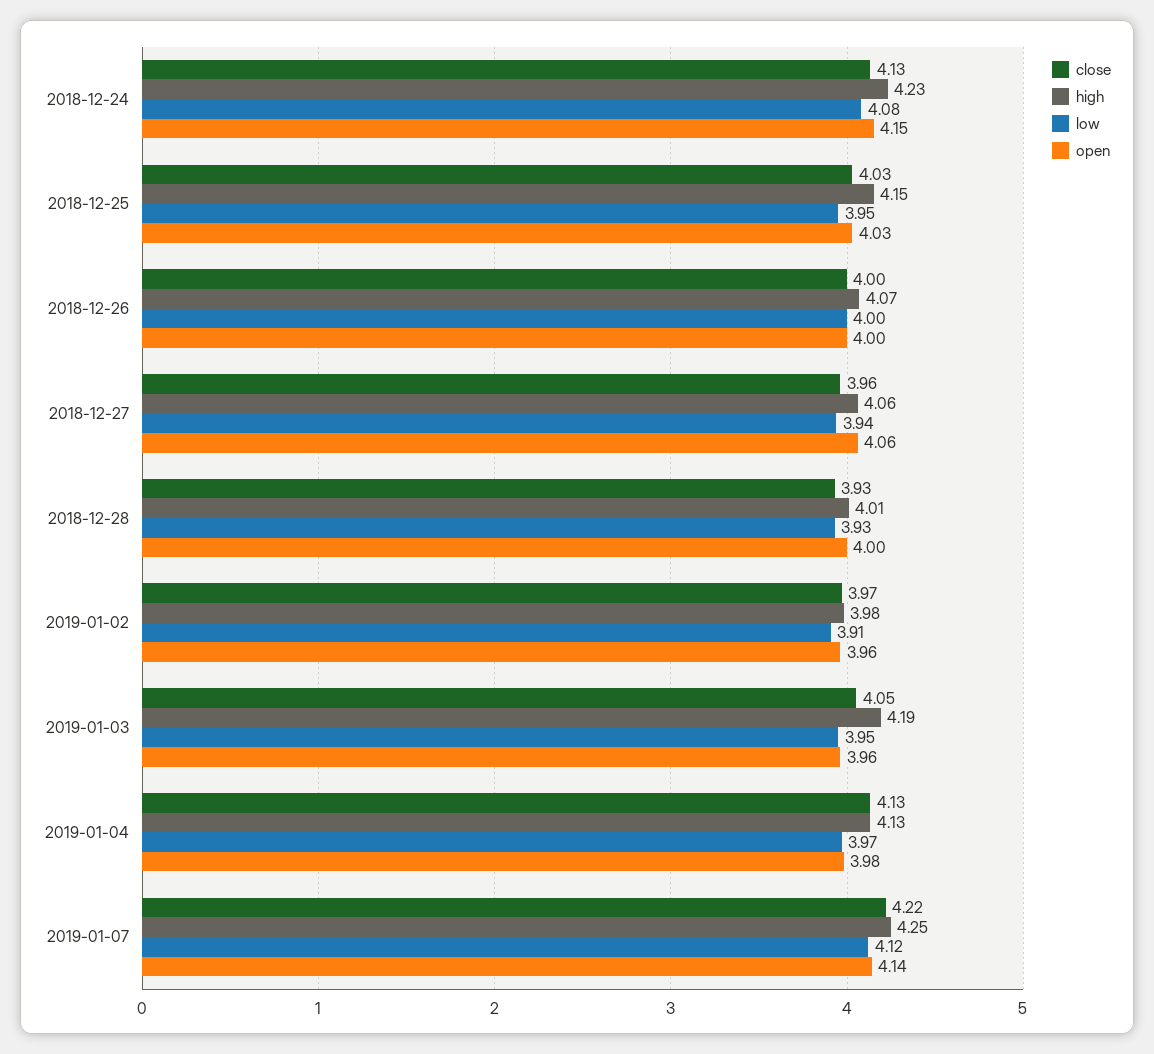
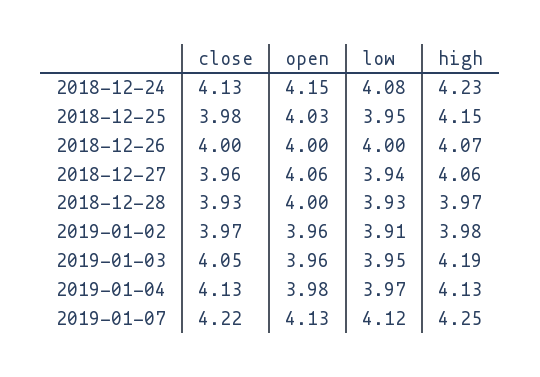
close, 2018-12-25: 4.03 -> 3.98
high, 2018-12-28: 4.01 -> 3.97
open, 2019-01-07: 4.14 -> 4.13

